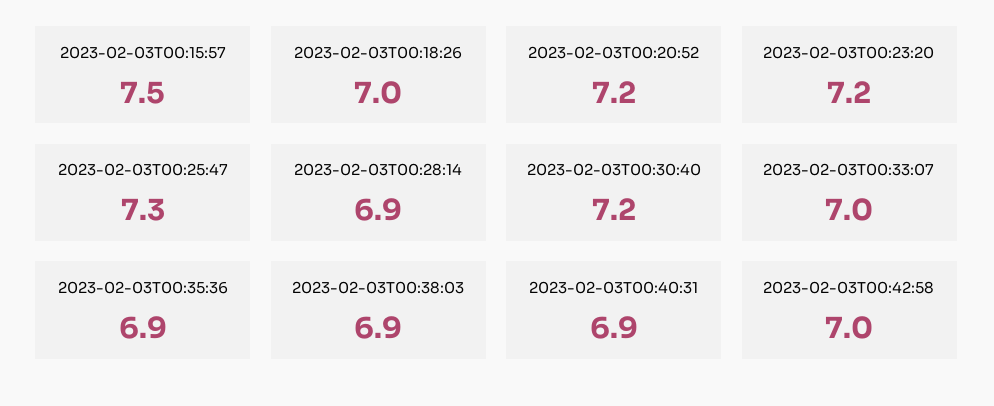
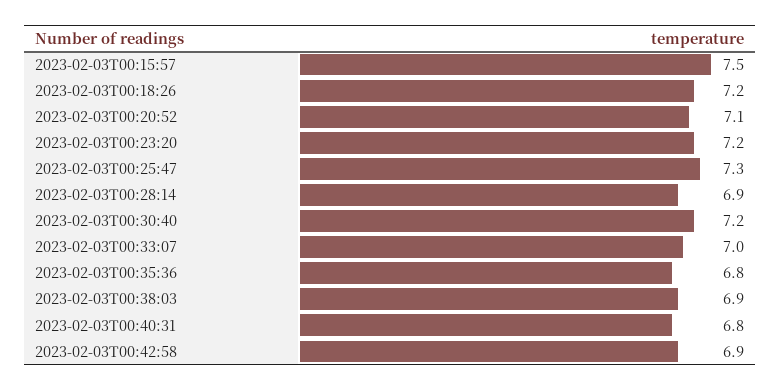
2023-02-03T00:18:26: 7 -> 7.2
2023-02-03T00:20:52: 7.2 -> 7.1
2023-02-03T00:35:36: 6.9 -> 6.8
2023-02-03T00:40:31: 6.9 -> 6.8
2023-02-03T00:42:58: 7 -> 6.9

